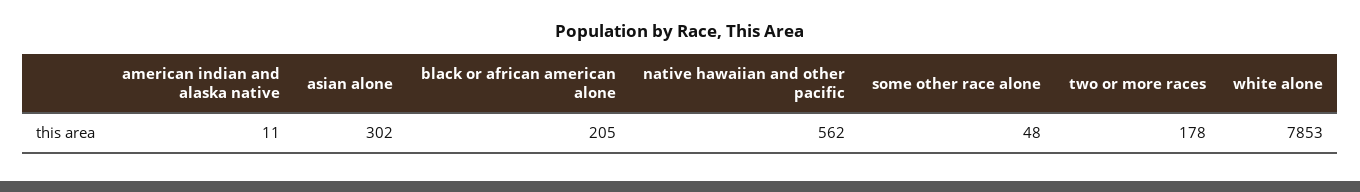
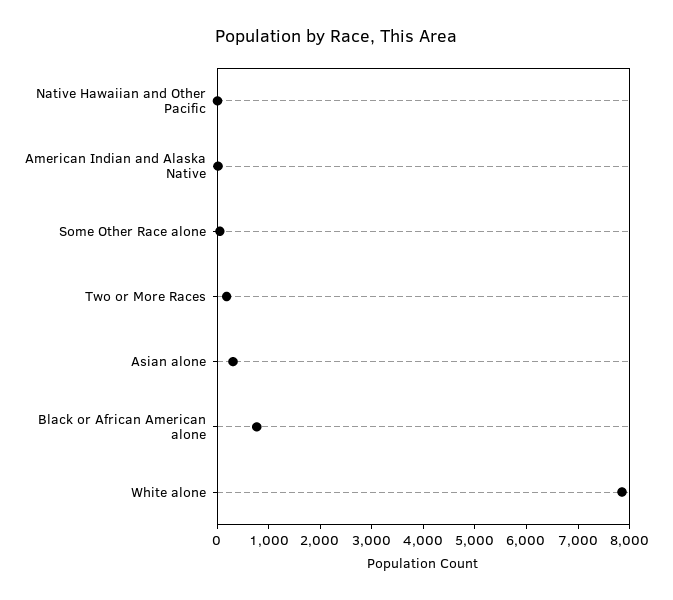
black or african american alone: 205 -> 800
native hawaiian and other pacific: 562 -> 0

